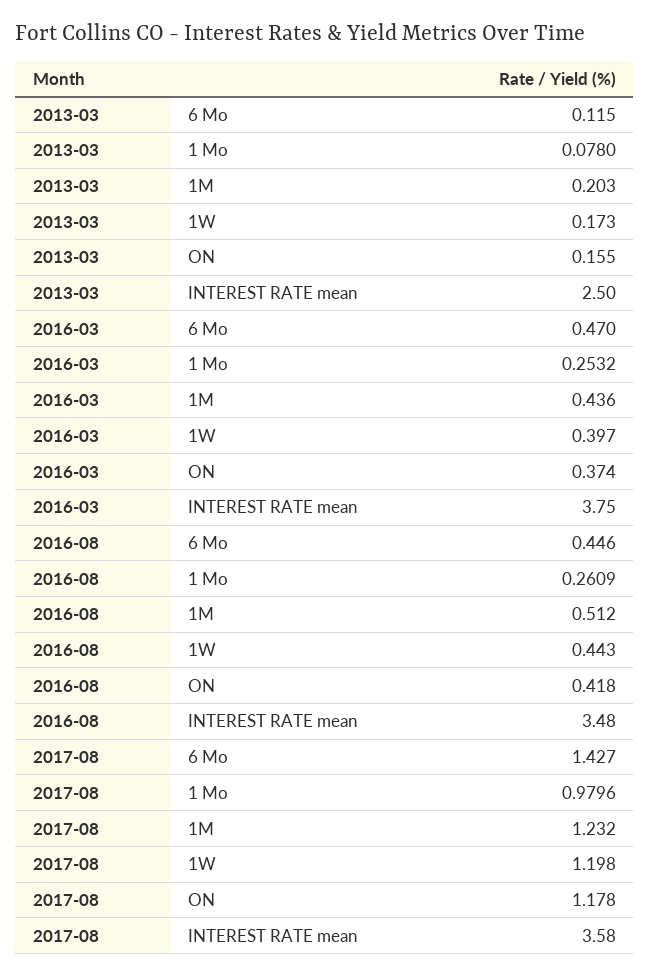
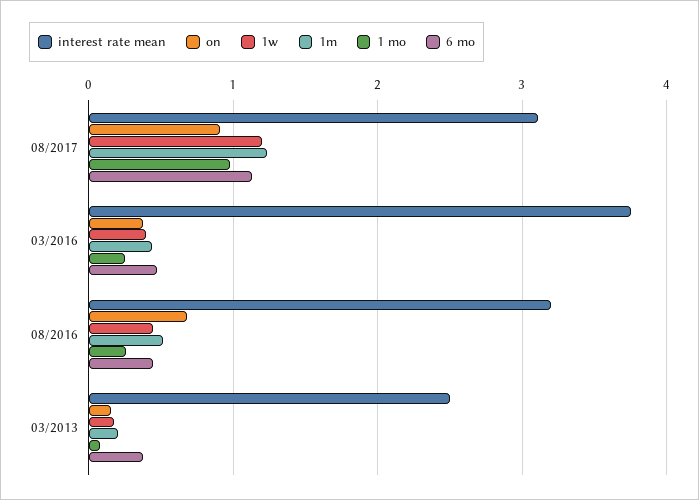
6 Mo, 2013-03: 0.115 -> 0.4
ON, 2016-08: 0.418 -> 0.7
INTEREST RATE mean, 2016-08: 3.48 -> 3.2
6 Mo, 2017-08: 1.427 -> 1.1
ON, 2017-08: 1.178 -> 0.9
INTEREST RATE mean, 2017-08: 3.58 -> 3.1

